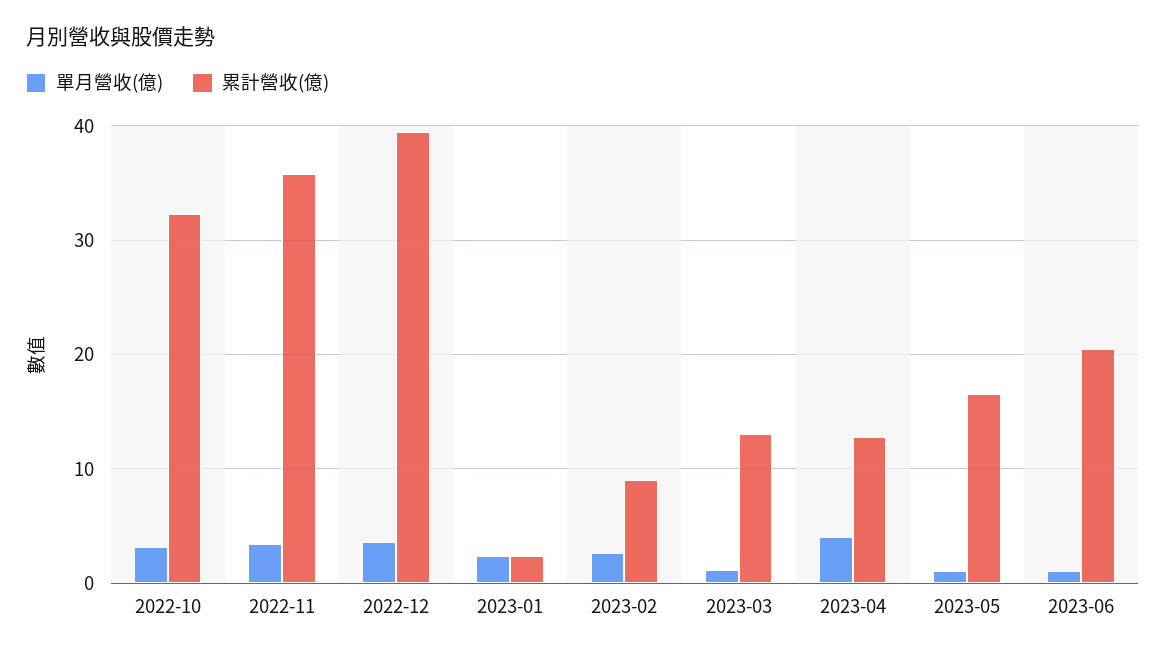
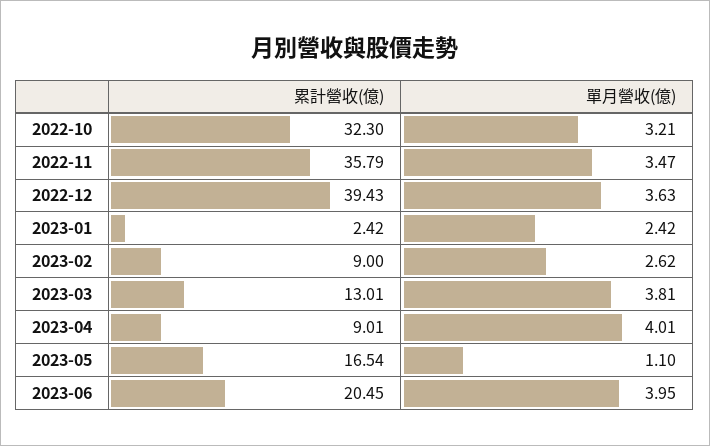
單月營收(億), 2023-03: 1 -> 3.81
累計營收(億), 2023-04: 13 -> 9.01
單月營收(億), 2023-06: 1 -> 3.95

